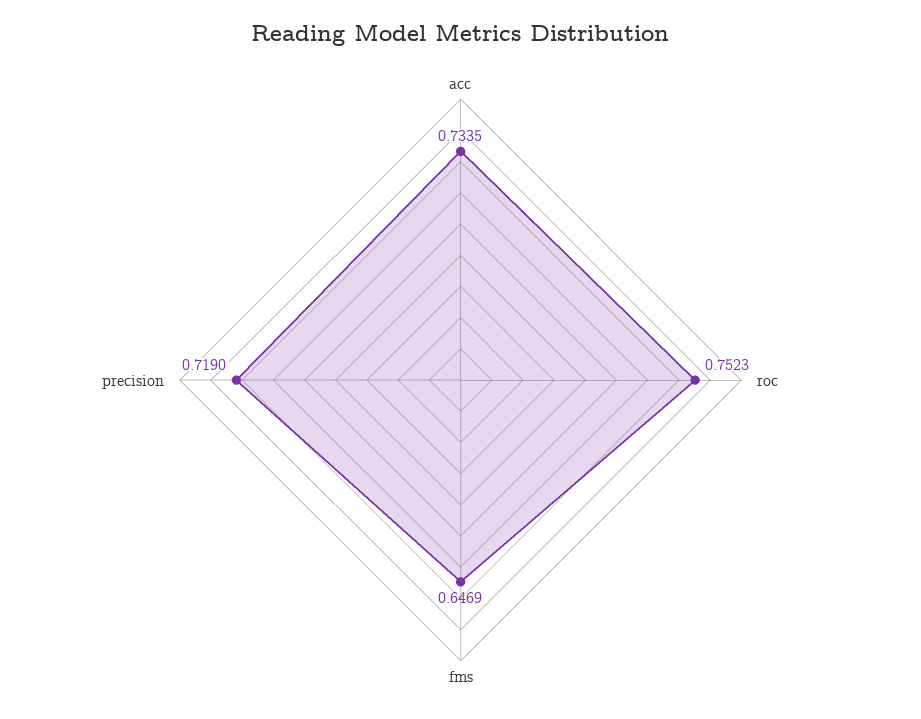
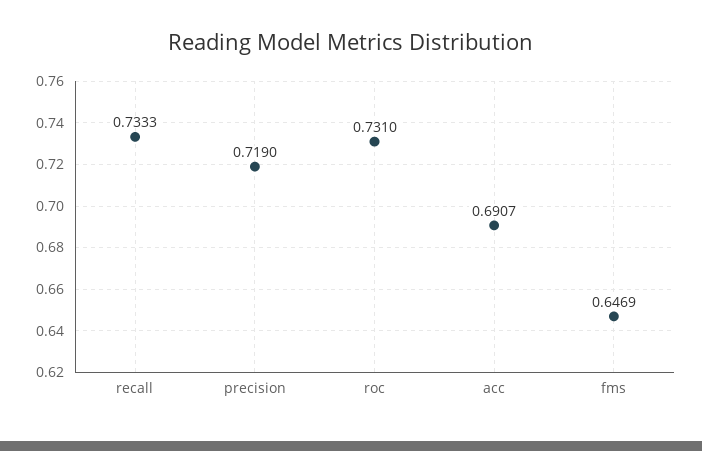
acc: 0.7335 -> 0.6907
roc: 0.7523 -> 0.731
recall: none -> 0.7333

